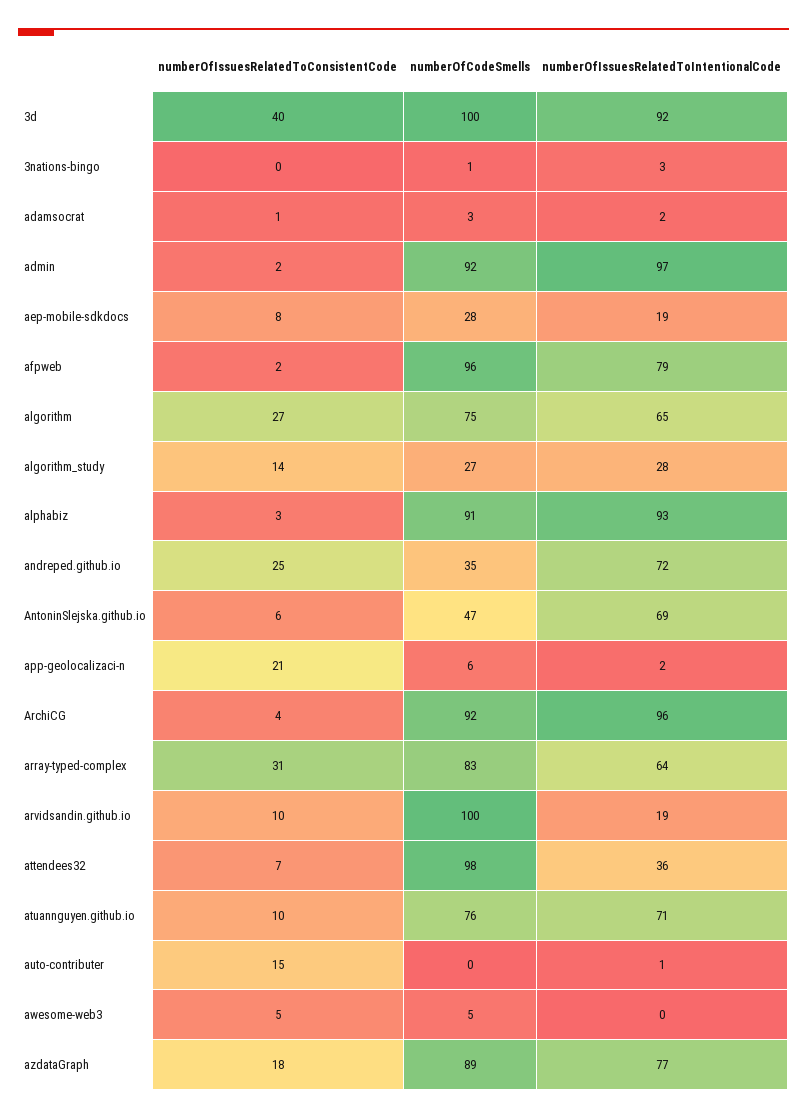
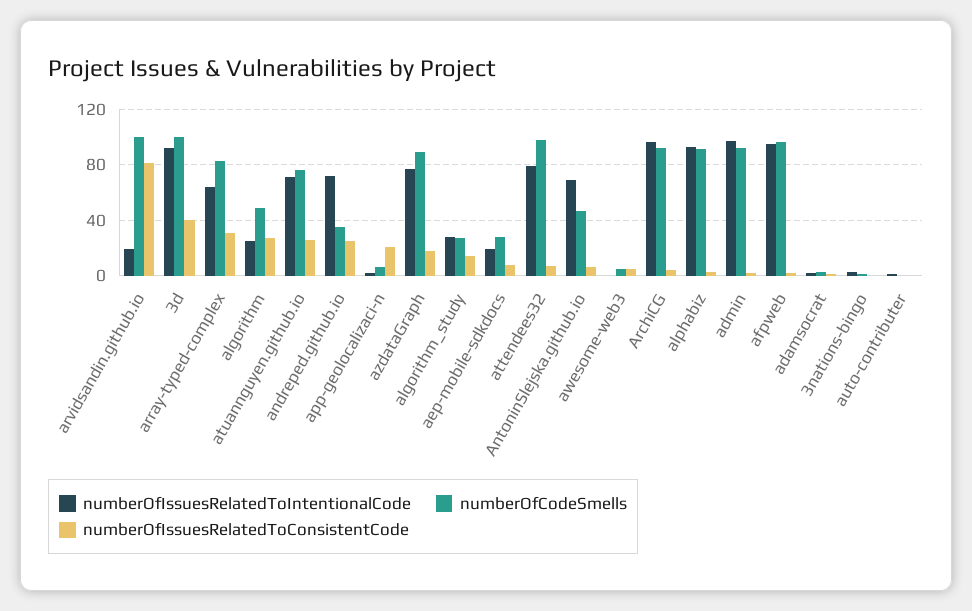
numberOfIssuesRelatedToIntentionalCode, afpweb: 79 -> 95
numberOfCodeSmells, algorithm: 75 -> 50
numberOfIssuesRelatedToIntentionalCode, algorithm: 65 -> 25
numberOfIssuesRelatedToConsistentCode, arvidsandin.github.io: 10 -> 80
numberOfIssuesRelatedToIntentionalCode, attendees32: 36 -> 80
numberOfIssuesRelatedToConsistentCode, atuannguyen.github.io: 10 -> 25
numberOfIssuesRelatedToConsistentCode, auto-contributer: 15 -> 0

